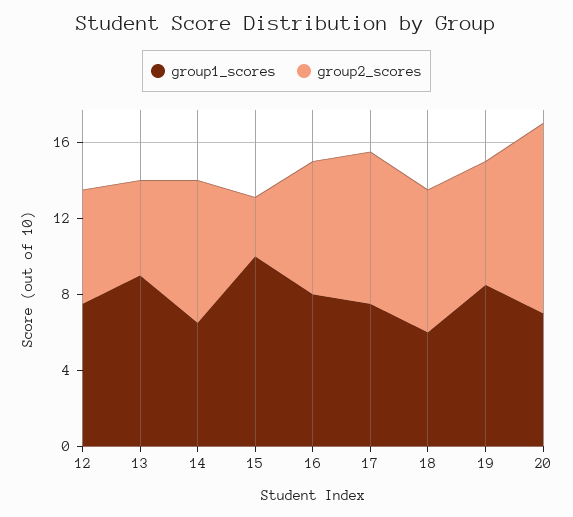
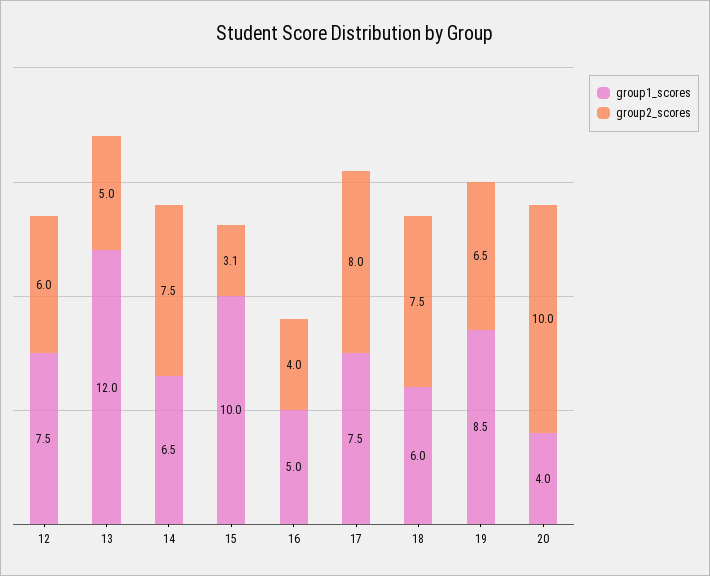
group1_scores, 13: 9 -> 12
group1_scores, 16: 8 -> 5
group2_scores, 16: 7 -> 4
group1_scores, 20: 7 -> 4

